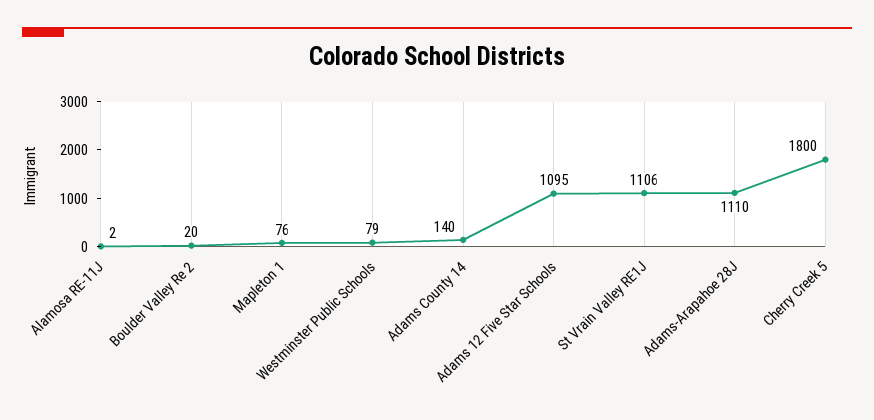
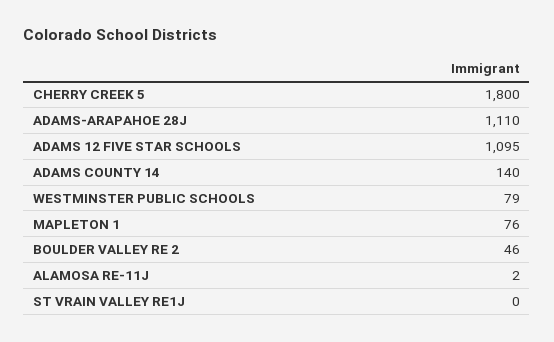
Boulder Valley Re 2: 20 -> 46
St Vrain Valley RE1J: 1106 -> 0

